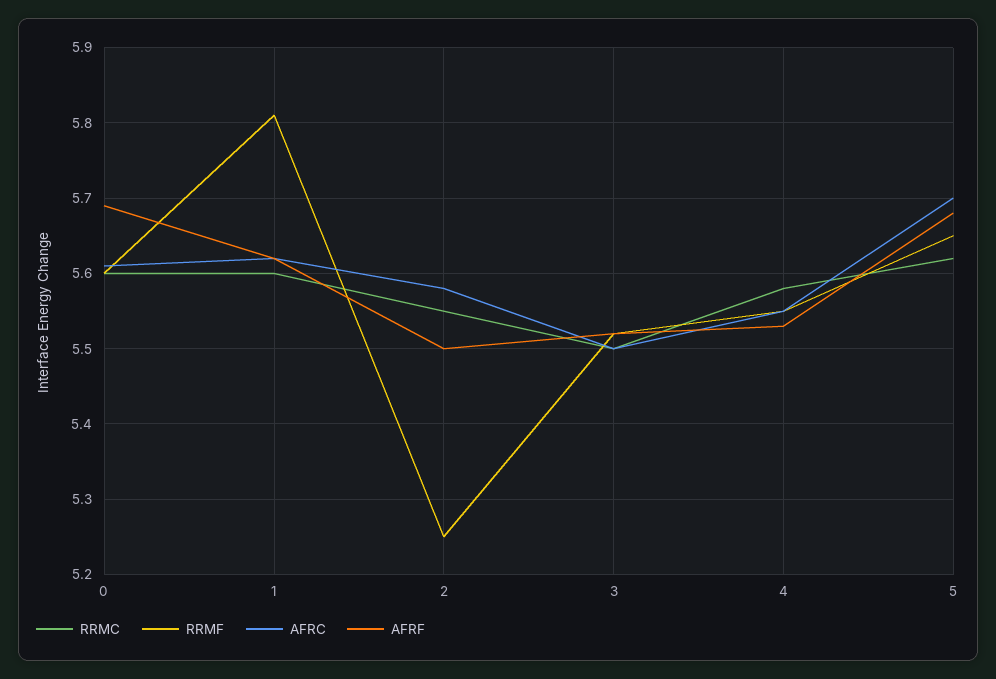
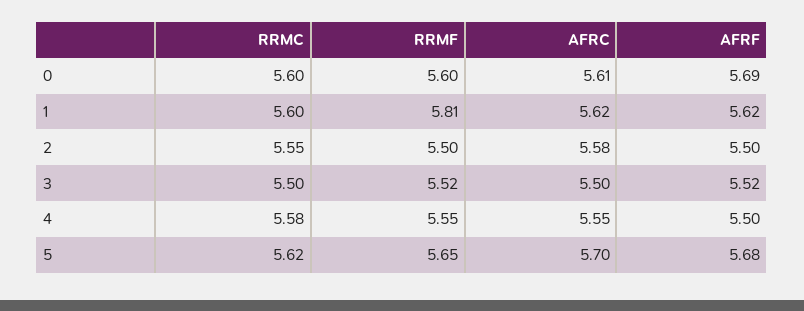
RRMF, 2: 5.25 -> 5.5
AFRF, 4: 5.53 -> 5.5

